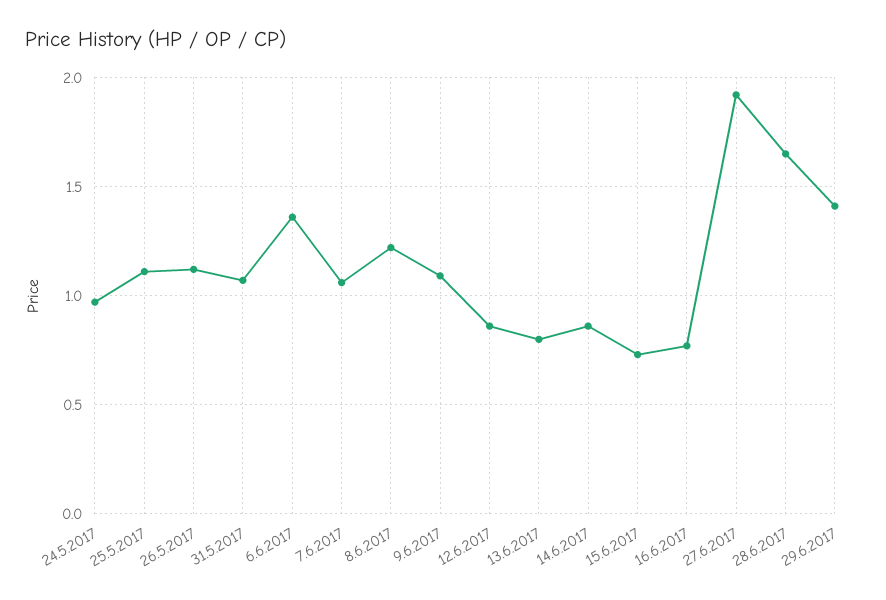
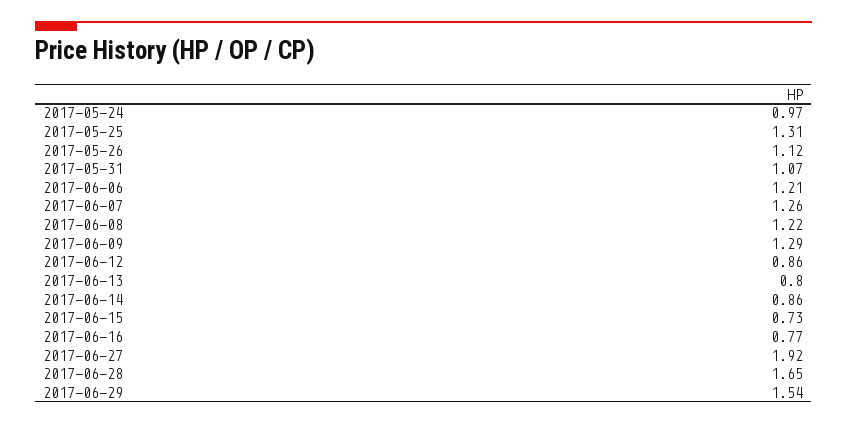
25.5.2017: 1.1 -> 1.31
6.6.2017: 1.35 -> 1.21
7.6.2017: 1.05 -> 1.26
9.6.2017: 1.1 -> 1.29
29.6.2017: 1.4 -> 1.54

